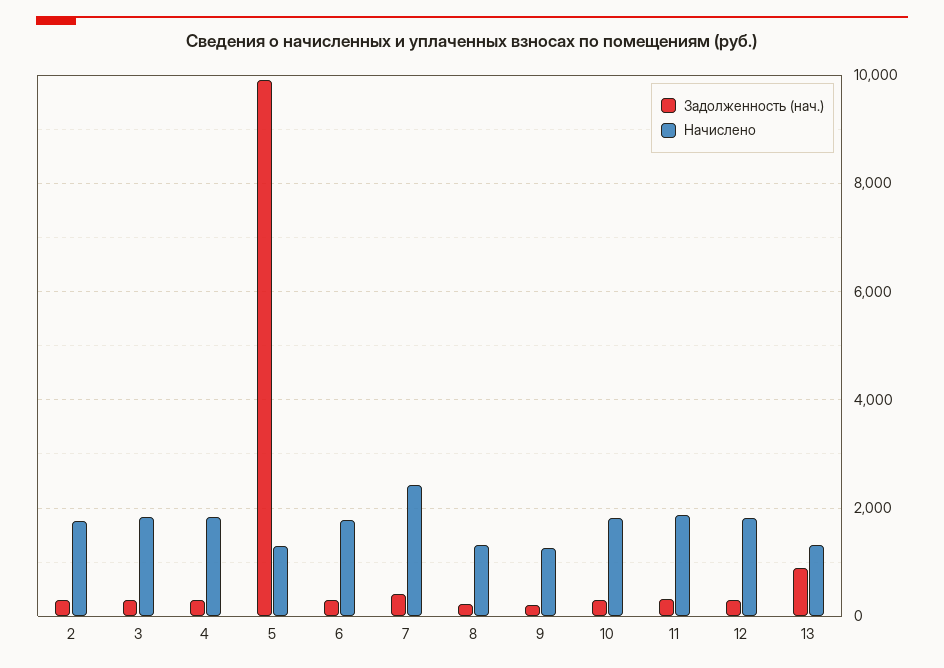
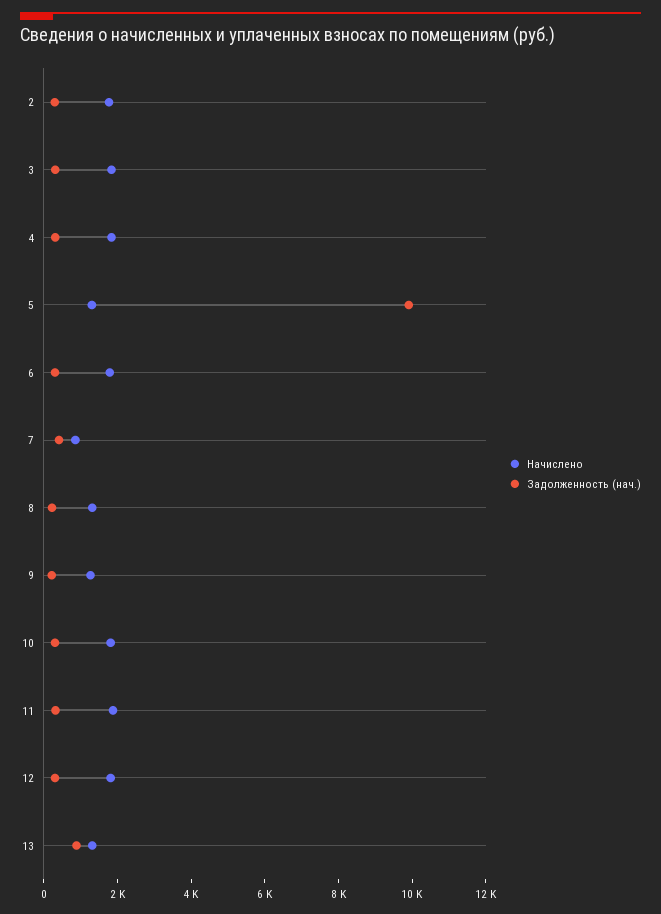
Начислено, 7: 2400 -> 1000

